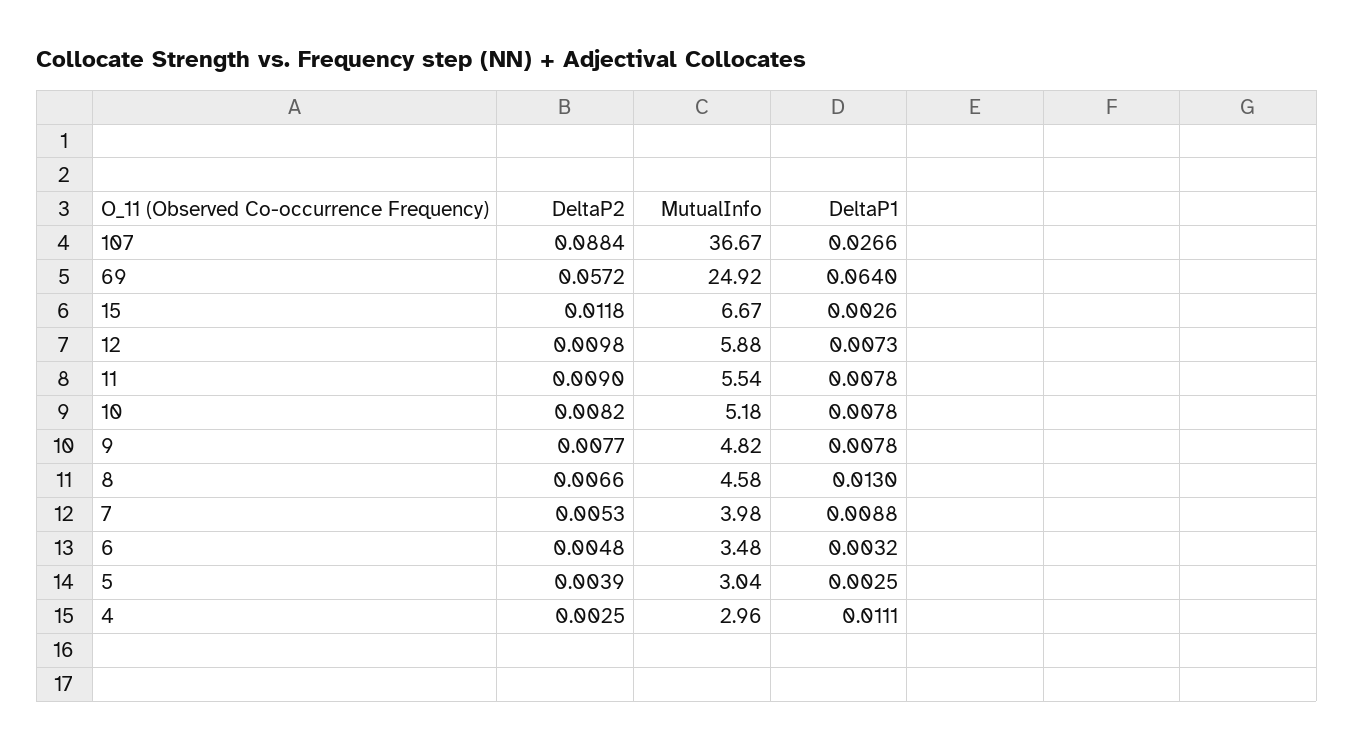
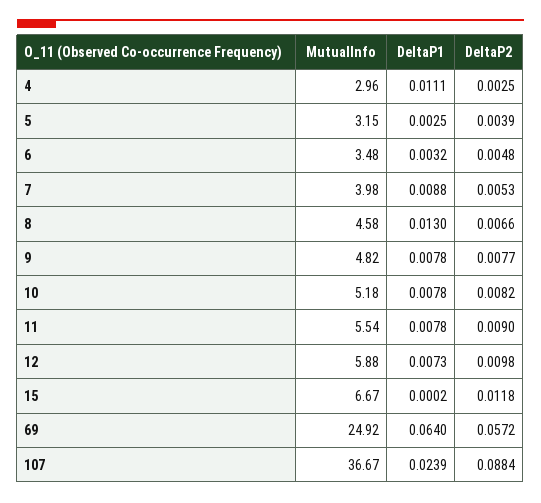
DeltaP1, 107: 0.0266 -> 0.0239
DeltaP1, 15: 0.0026 -> 0.0002
MutualInfo, 5: 3.04 -> 3.15

